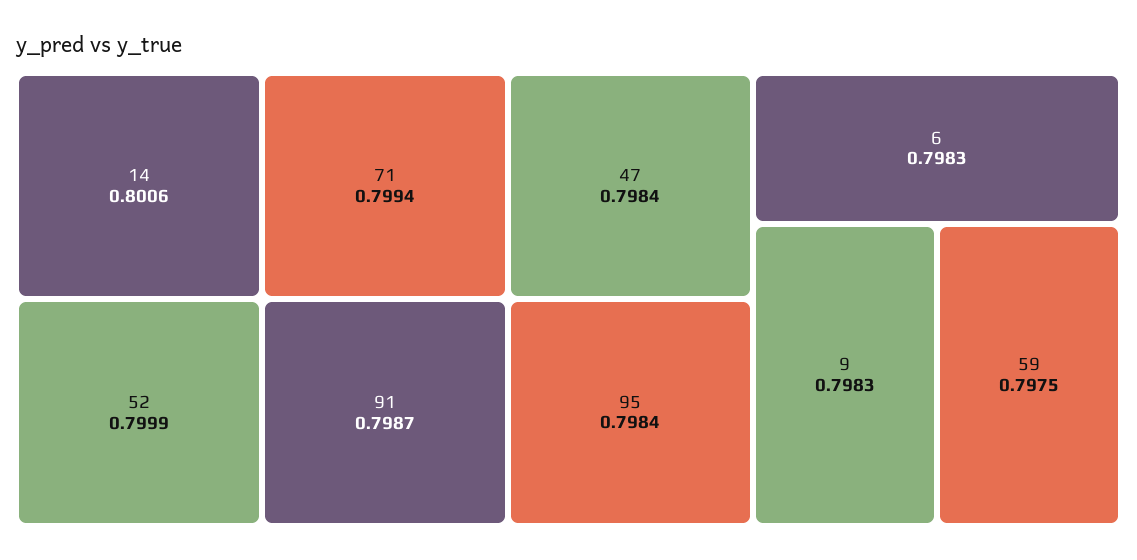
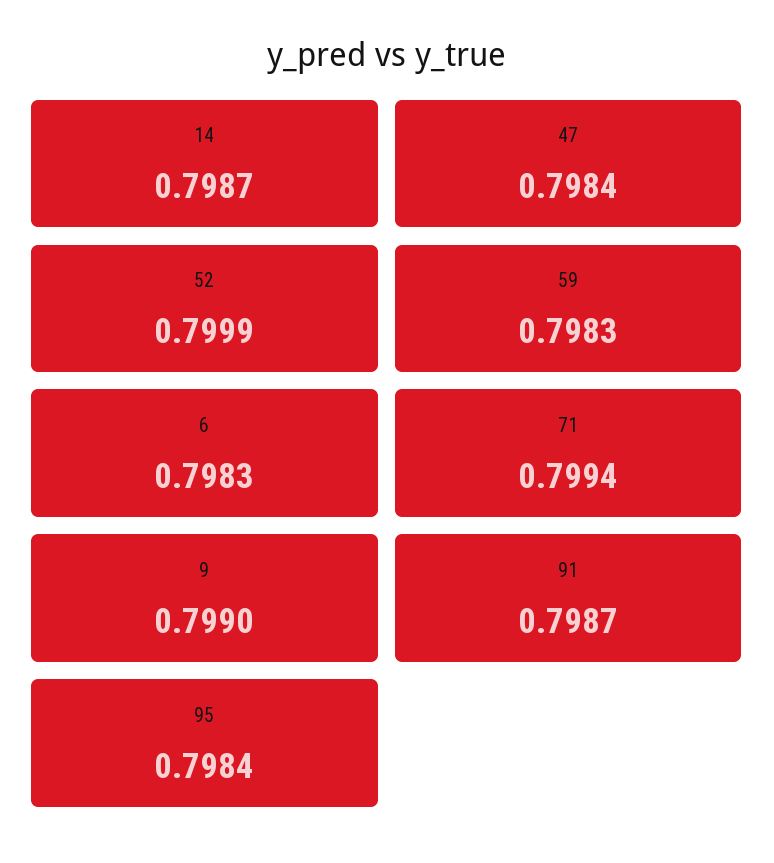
14: 0.8006 -> 0.7987
9: 0.7983 -> 0.799
59: 0.7975 -> 0.7983

